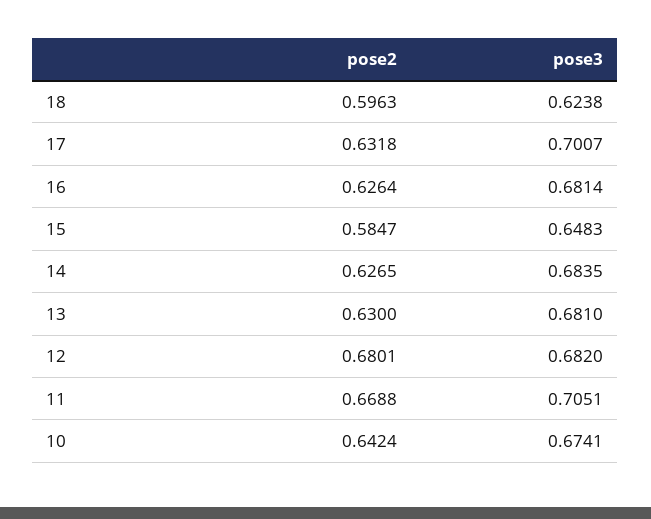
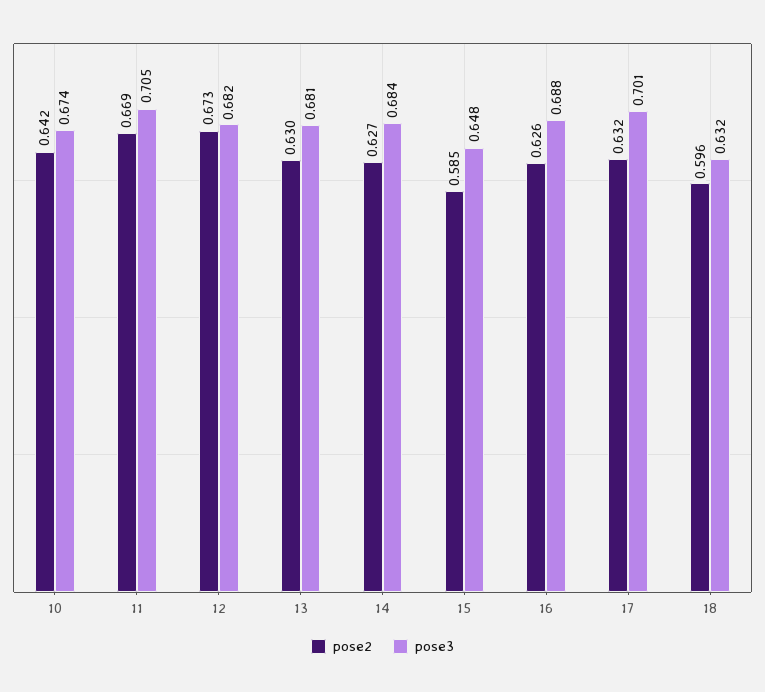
pose3, 18: 0.6238 -> 0.632
pose3, 16: 0.6814 -> 0.688
pose2, 12: 0.6801 -> 0.673

